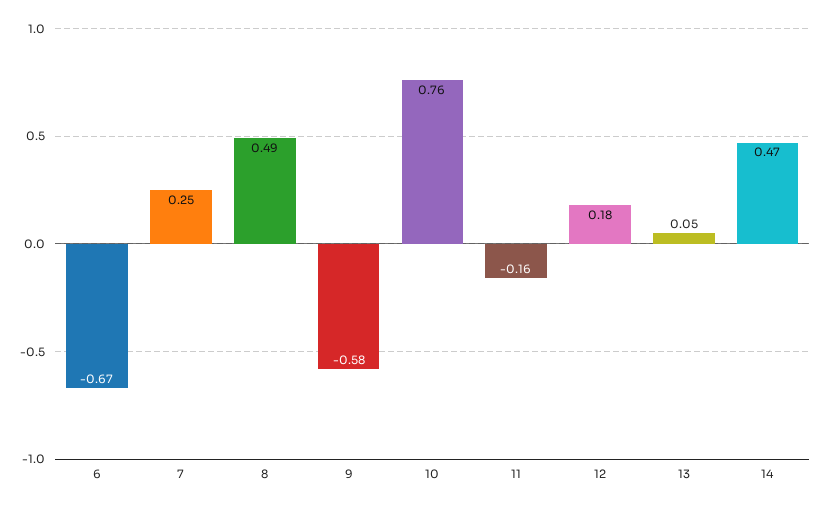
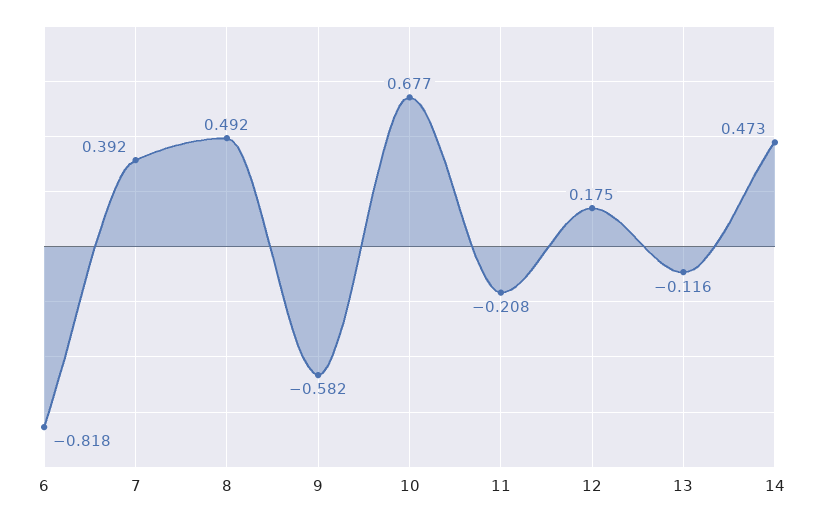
6: -0.67 -> -0.818
7: 0.25 -> 0.392
10: 0.76 -> 0.677
11: -0.16 -> -0.208
13: 0.05 -> -0.116

